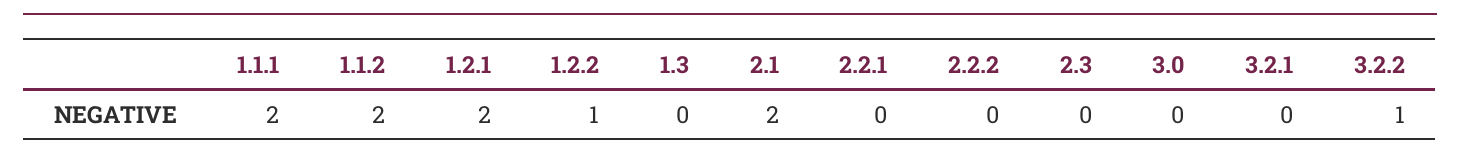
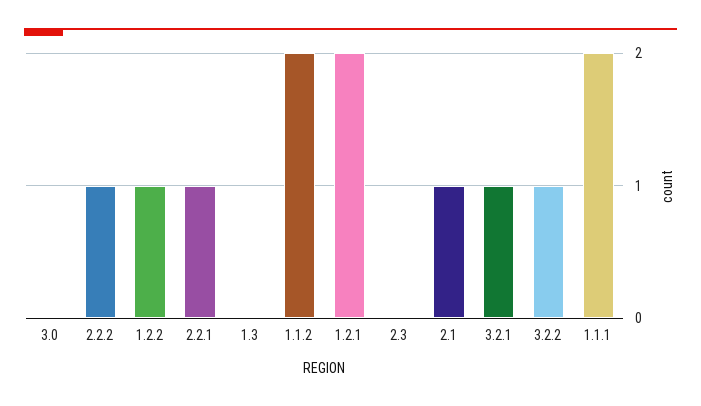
2.1: 2 -> 1
2.2.1: 0 -> 1
2.2.2: 0 -> 1
3.2.1: 0 -> 1

